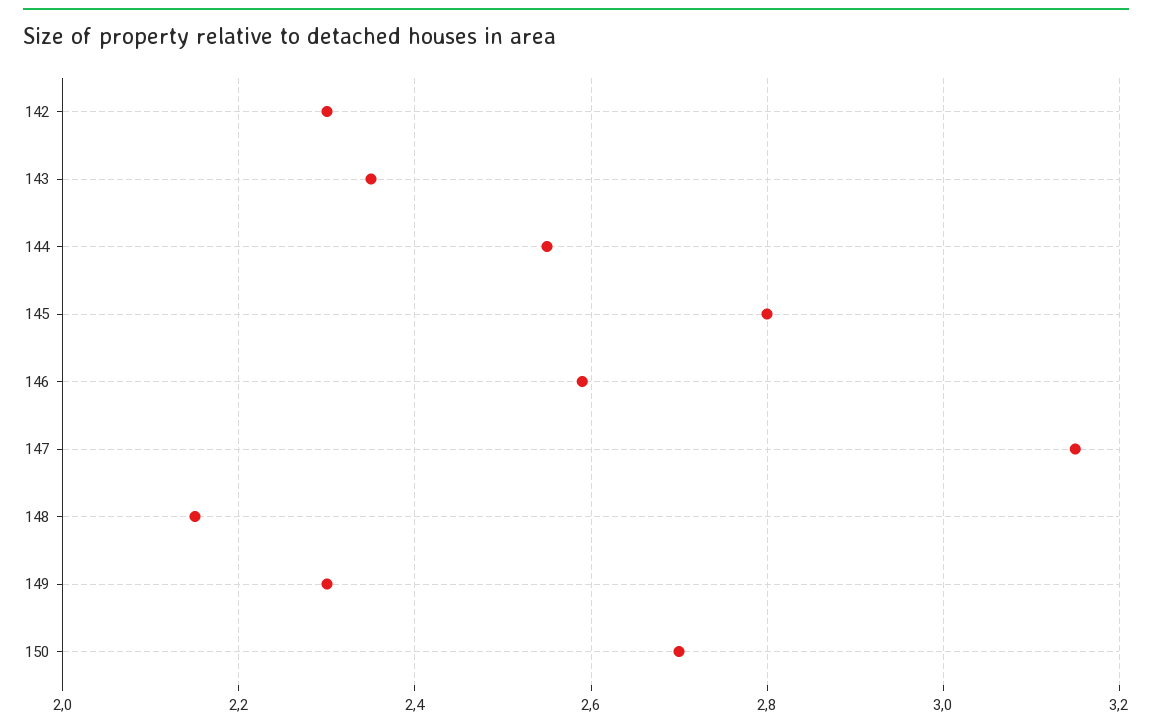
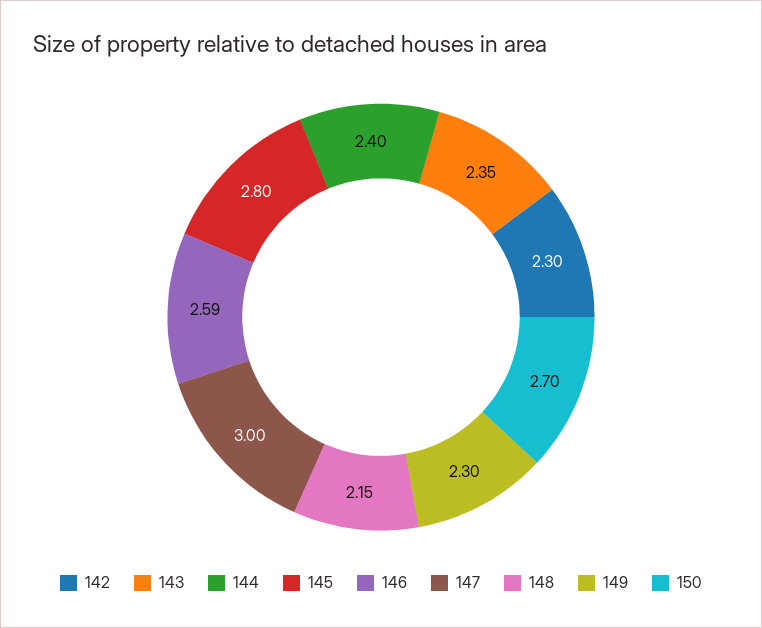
144: 2.55 -> 2.4
147: 3.15 -> 3

